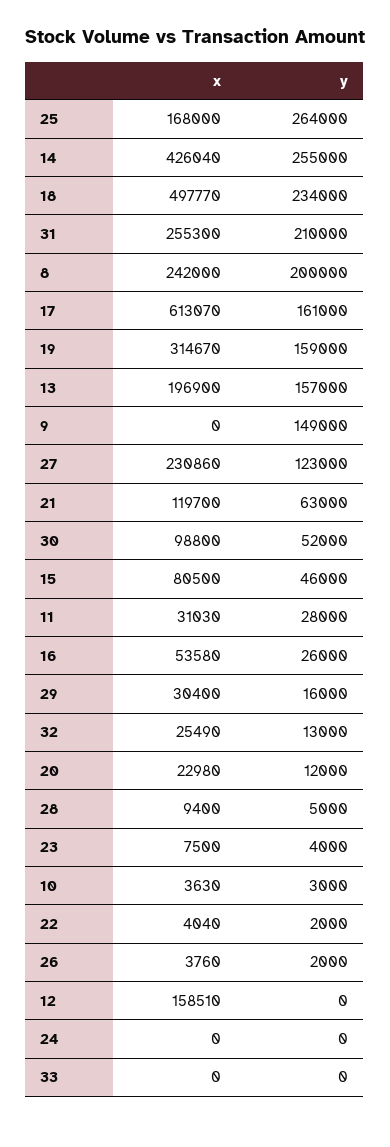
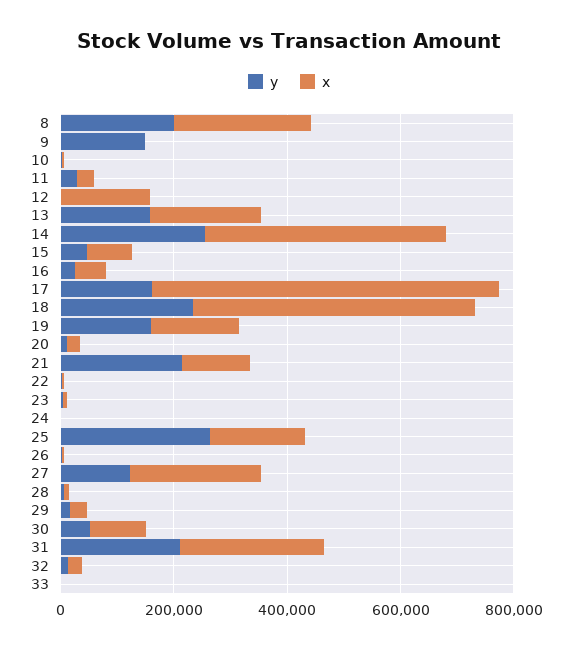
x, 19: 314670 -> 150000
y, 21: 63000 -> 200000

